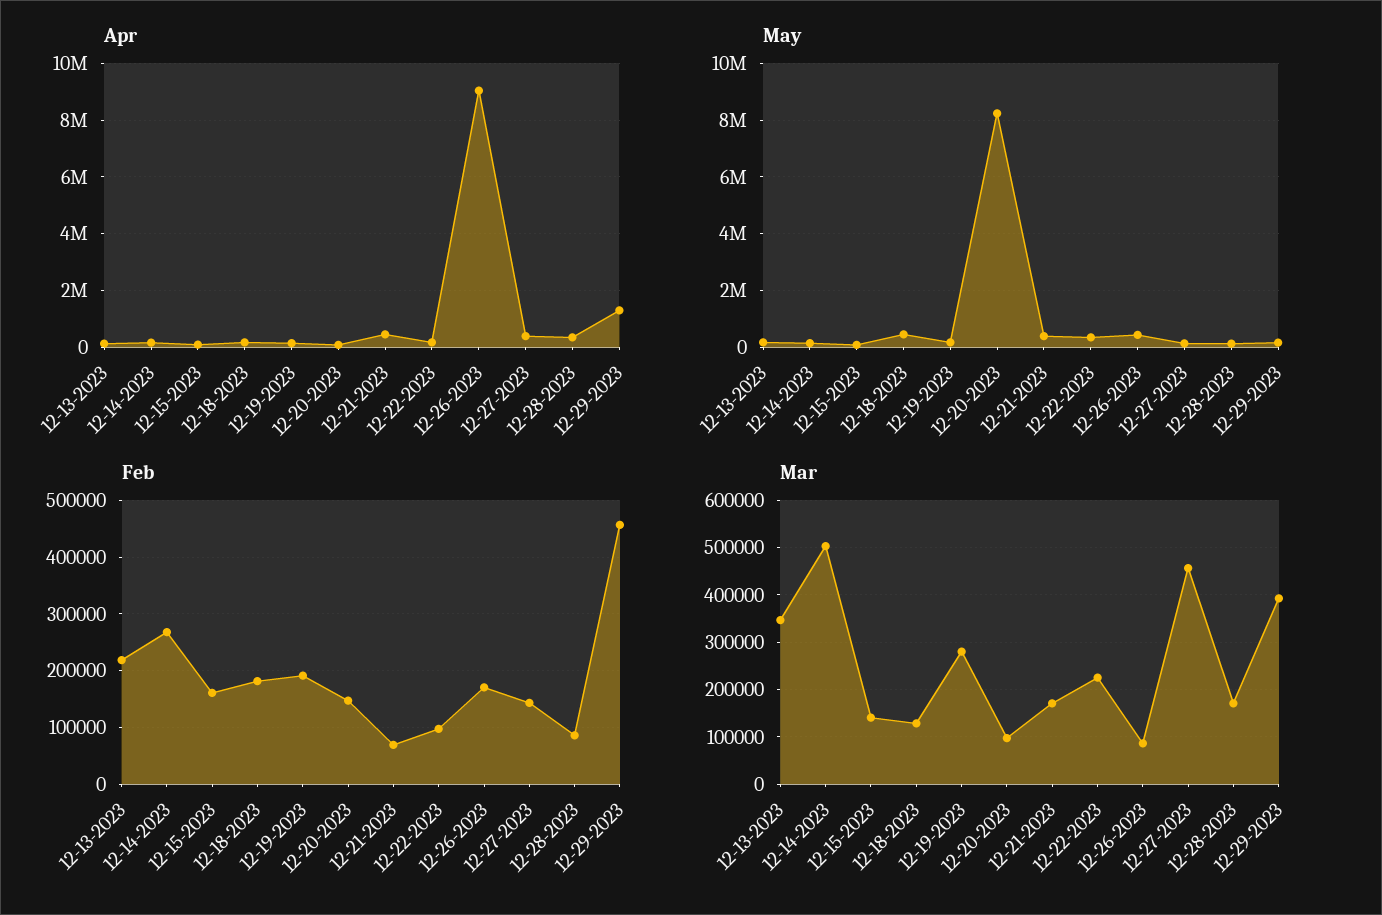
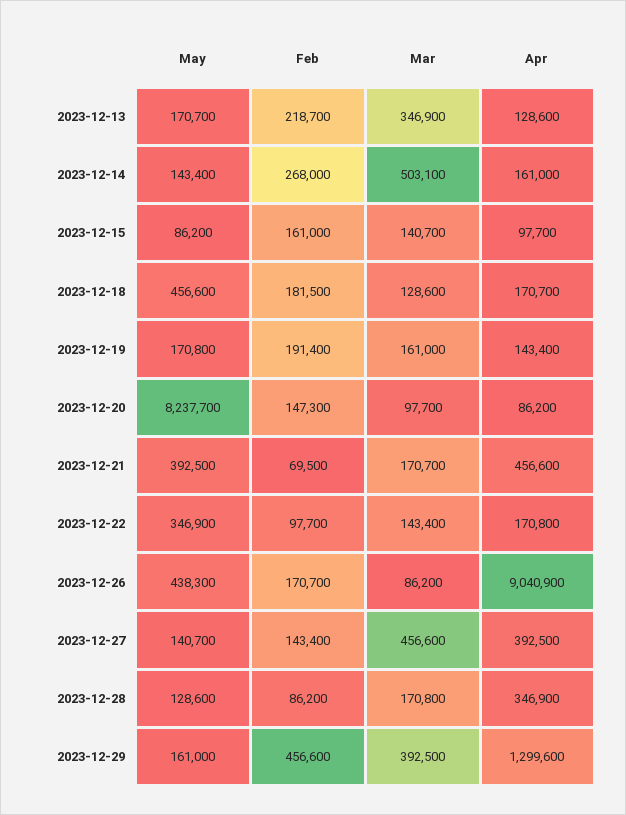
Mar, 12-19-2023: 280000 -> 161000
Mar, 12-22-2023: 220000 -> 143400

